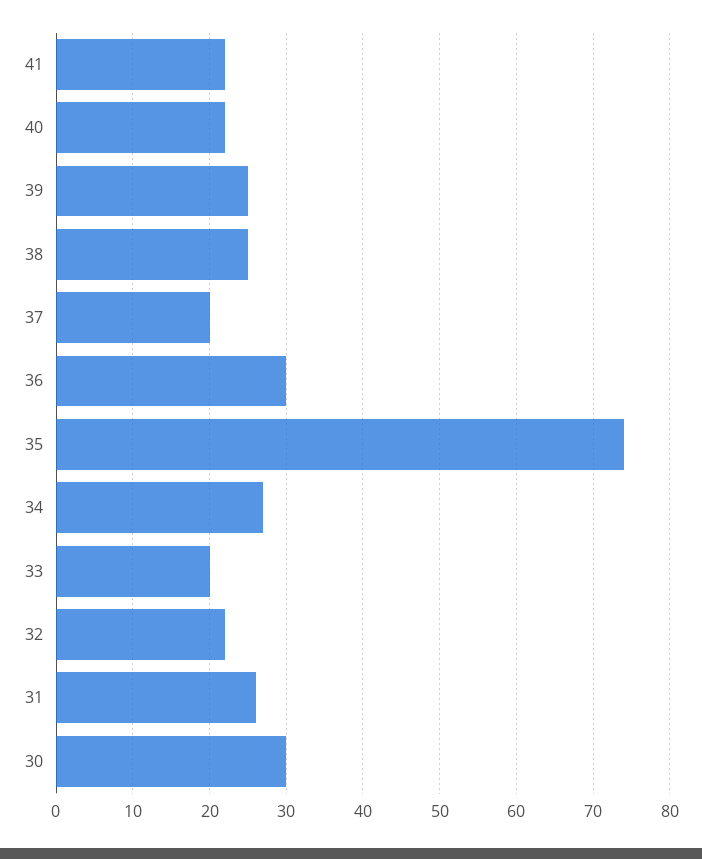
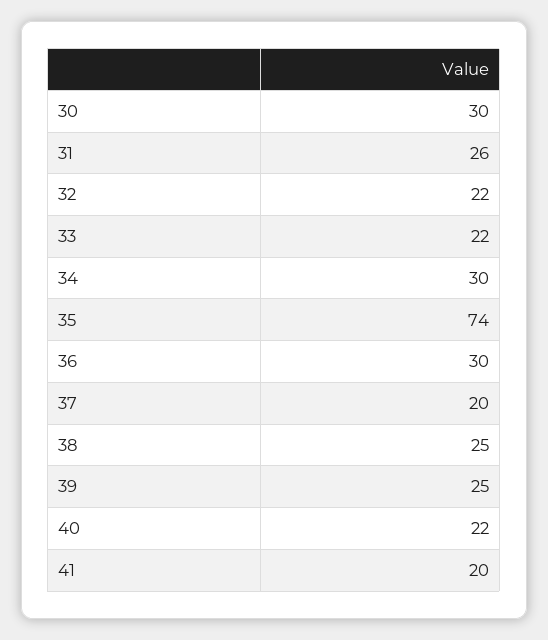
41: 22 -> 20
34: 27 -> 30
33: 20 -> 22

